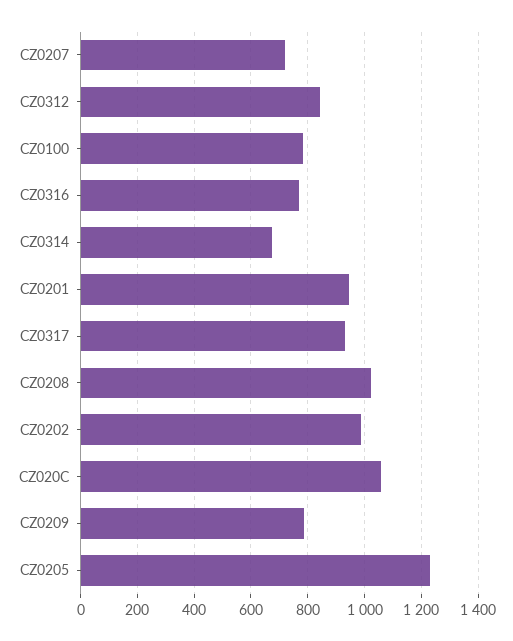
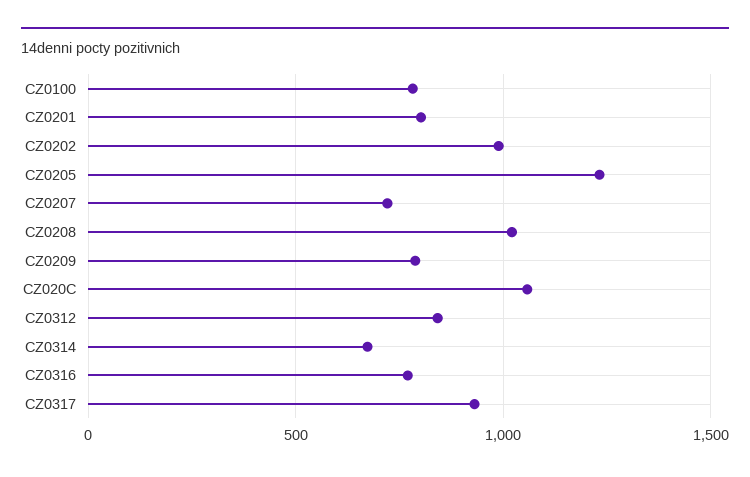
CZ0201: 950 -> 800

